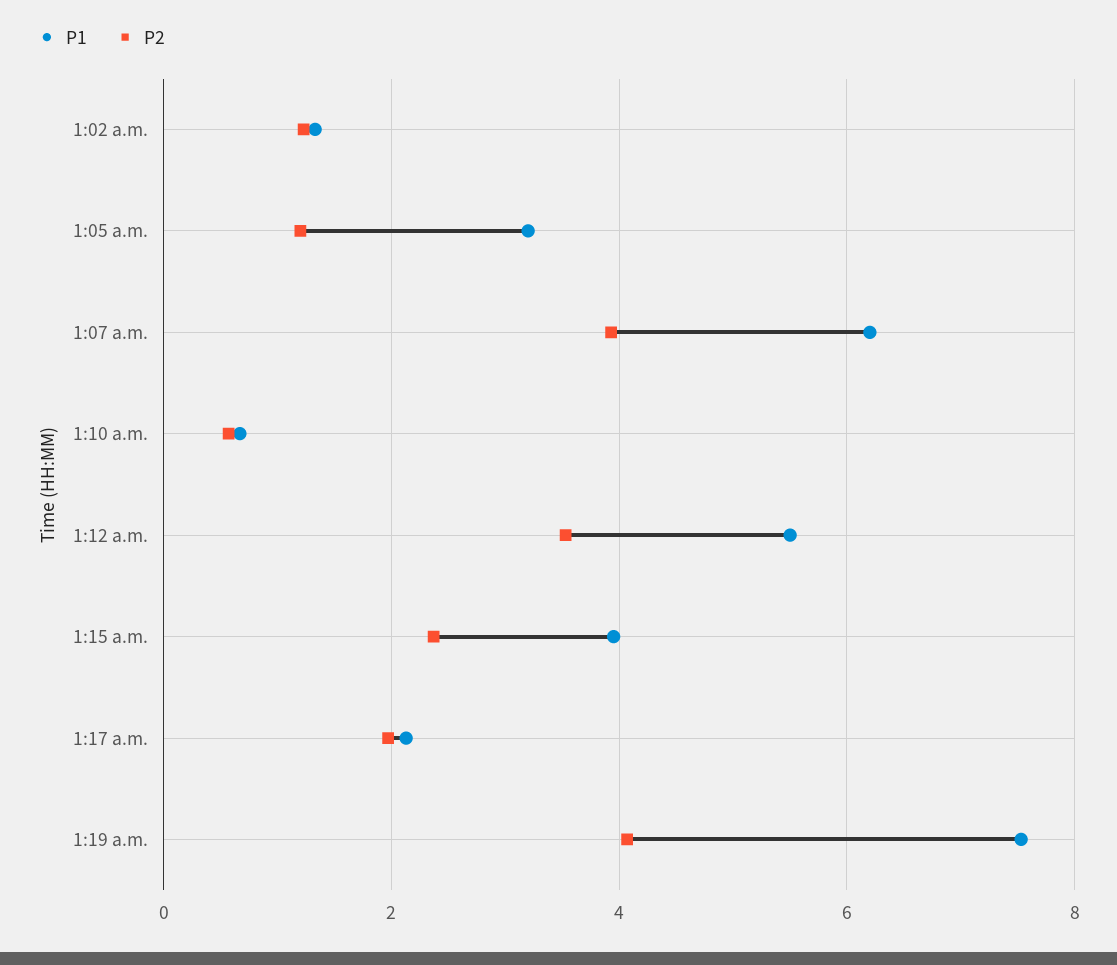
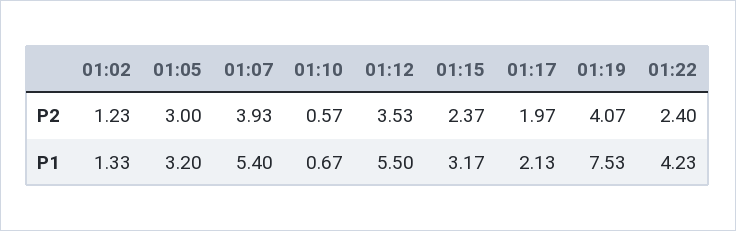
P2, 1:05 a.m.: 1.2 -> 3
P1, 1:07 a.m.: 6.2 -> 5.4
P1, 1:15 a.m.: 4 -> 3.17
P2, 01:22: none -> 2.4
P1, 01:22: none -> 4.23

